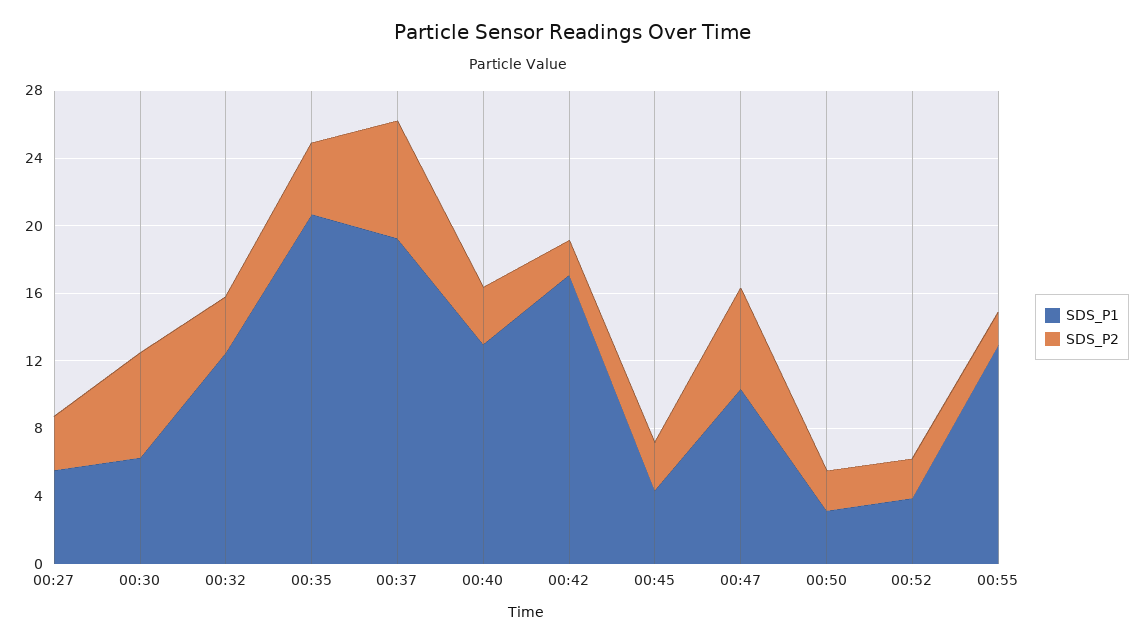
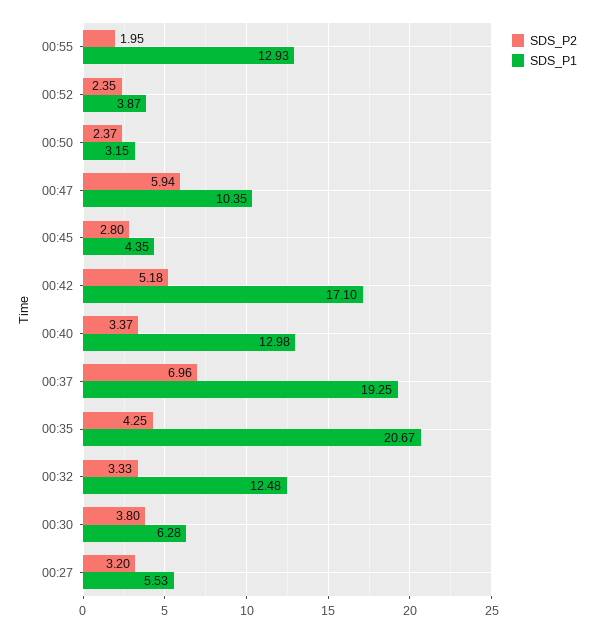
SDS_P2, 00:30: 6 -> 3.8
SDS_P2, 00:42: 2 -> 5.18

